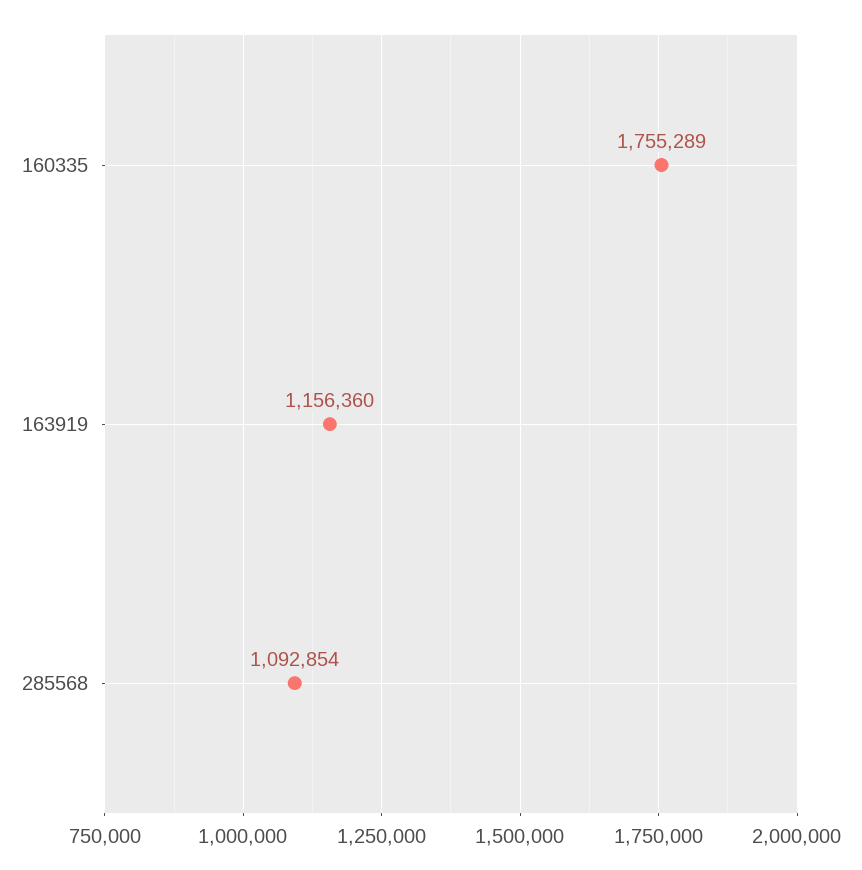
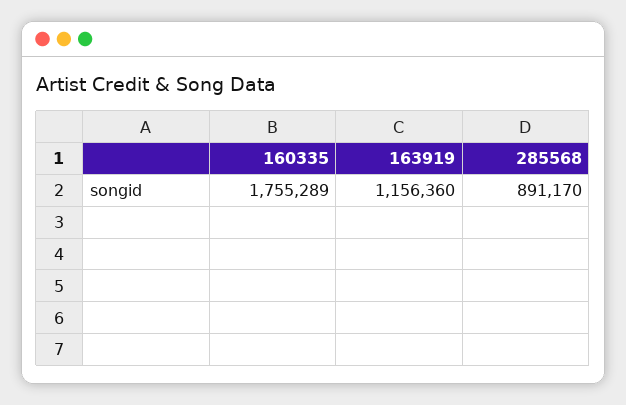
285568: 1092854 -> 891170

